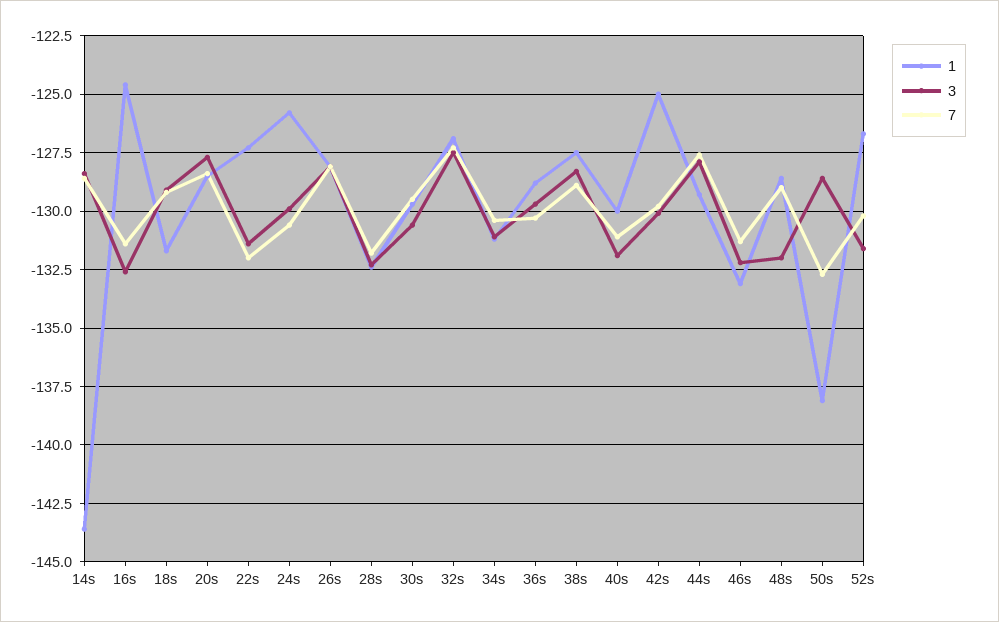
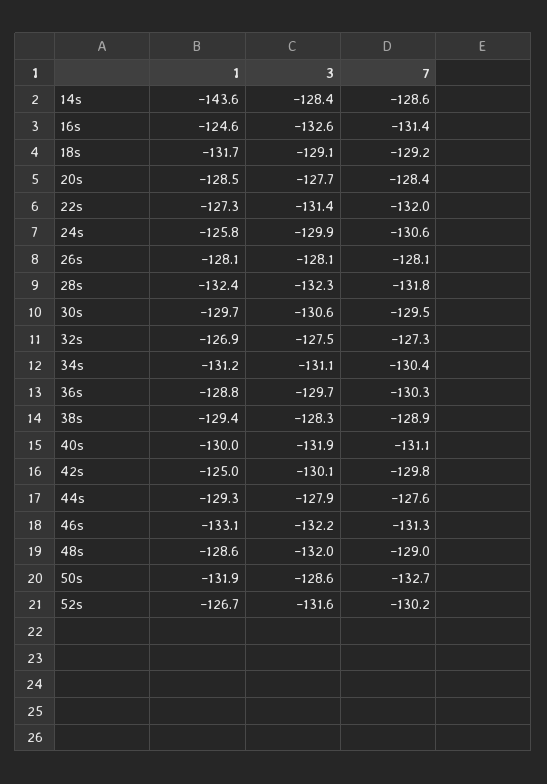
1, 38s: -127.5 -> -129.4
1, 50s: -138 -> -131.9

